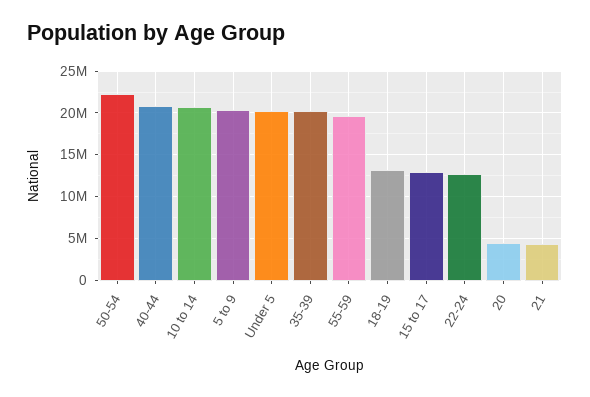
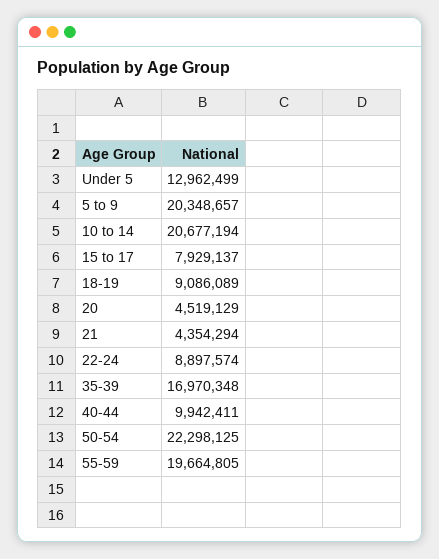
40-44: 21000000 -> 9942411
Under 5: 20000000 -> 12962499
35-39: 20000000 -> 16970348
18-19: 13000000 -> 9086089
15 to 17: 13000000 -> 7929137
22-24: 13000000 -> 8897574

